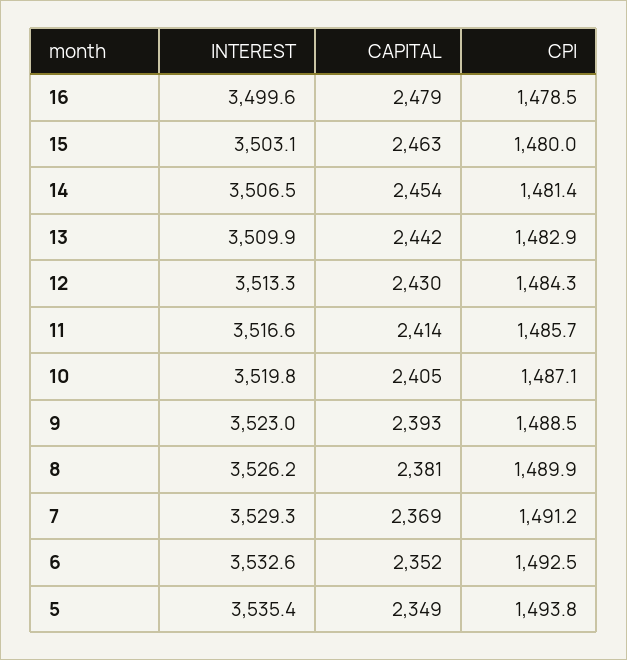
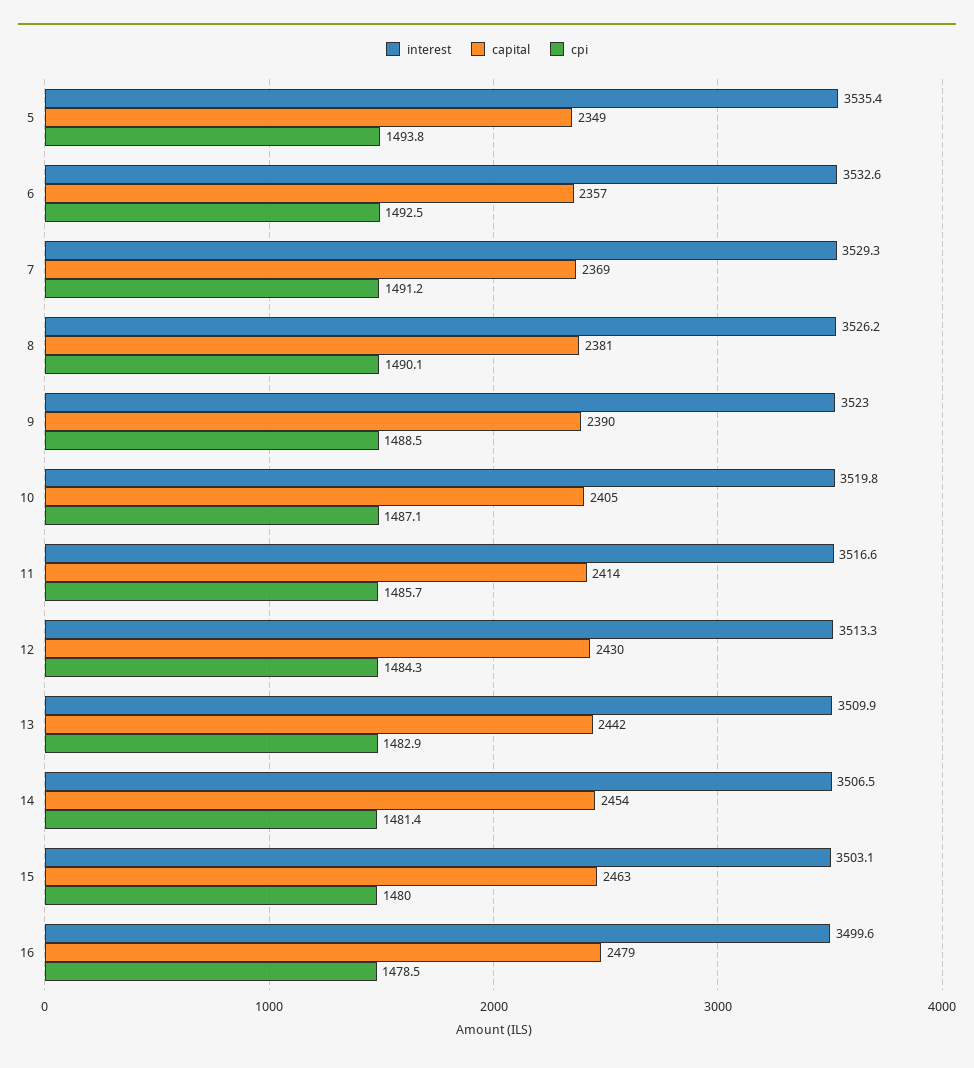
CAPITAL, 9: 2393 -> 2390
CPI, 8: 1489.9 -> 1490.1
CAPITAL, 6: 2352 -> 2357

